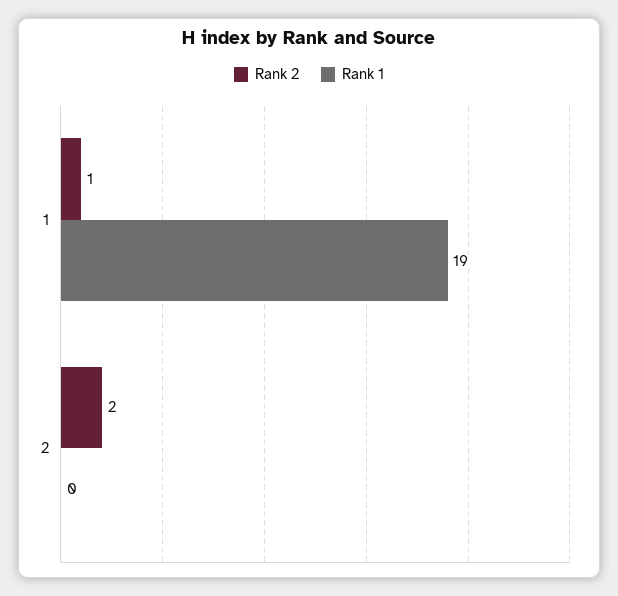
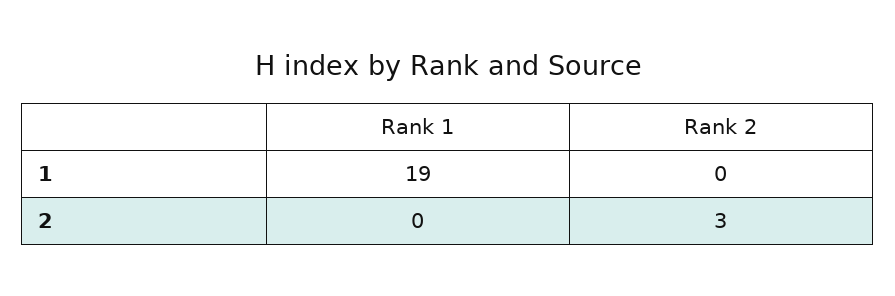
Rank 2, 1: 1 -> 0
Rank 2, 2: 2 -> 3

